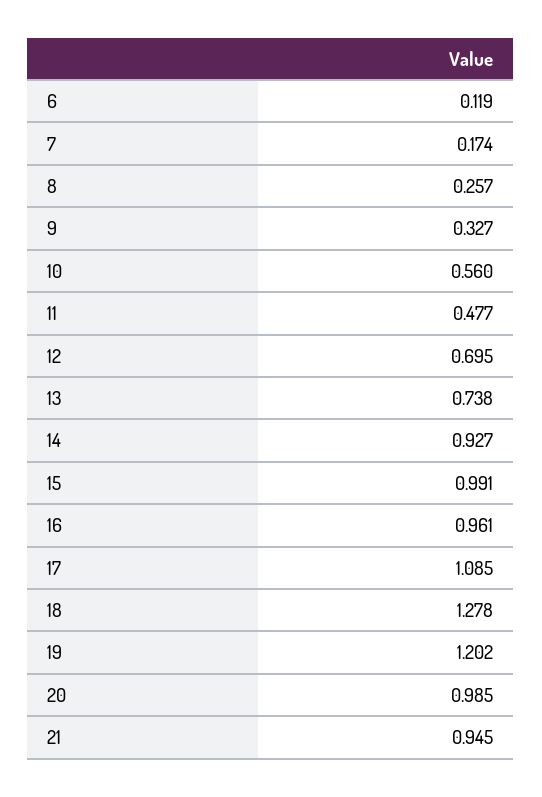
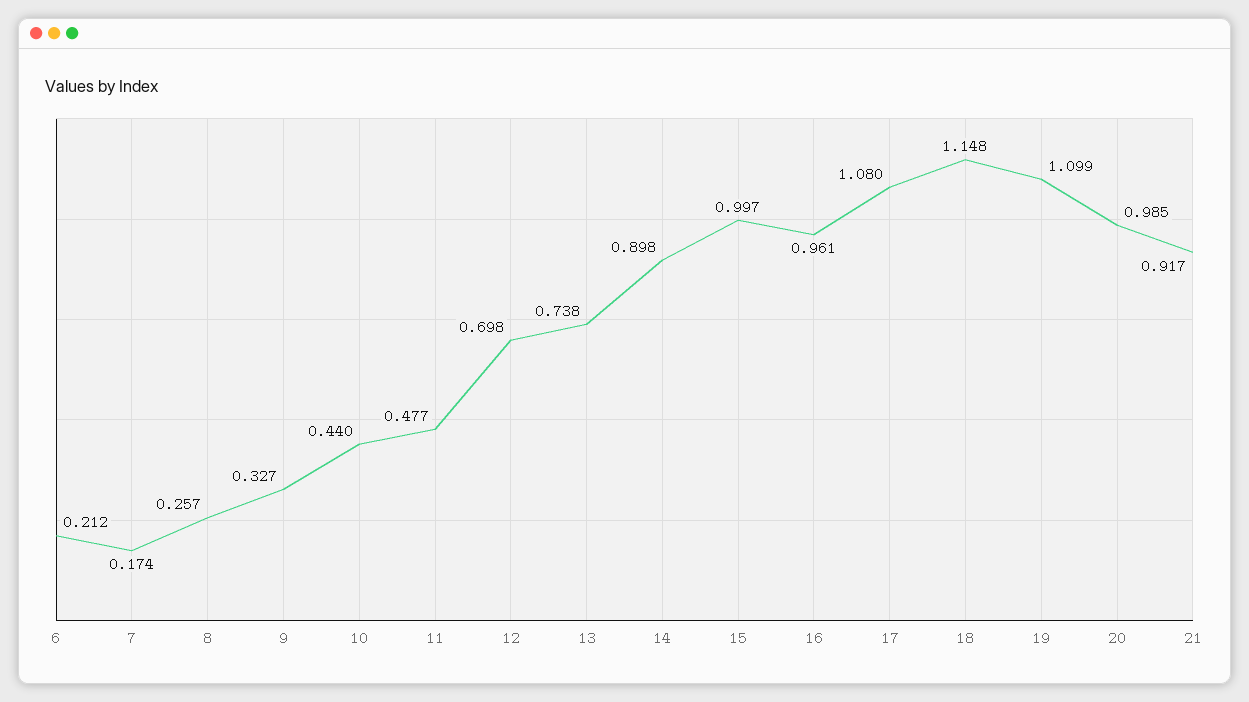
6: 0.119 -> 0.212
10: 0.56 -> 0.44
12: 0.695 -> 0.698
14: 0.927 -> 0.898
15: 0.991 -> 0.997
17: 1.085 -> 1.08
18: 1.278 -> 1.148
19: 1.202 -> 1.099
21: 0.945 -> 0.917

